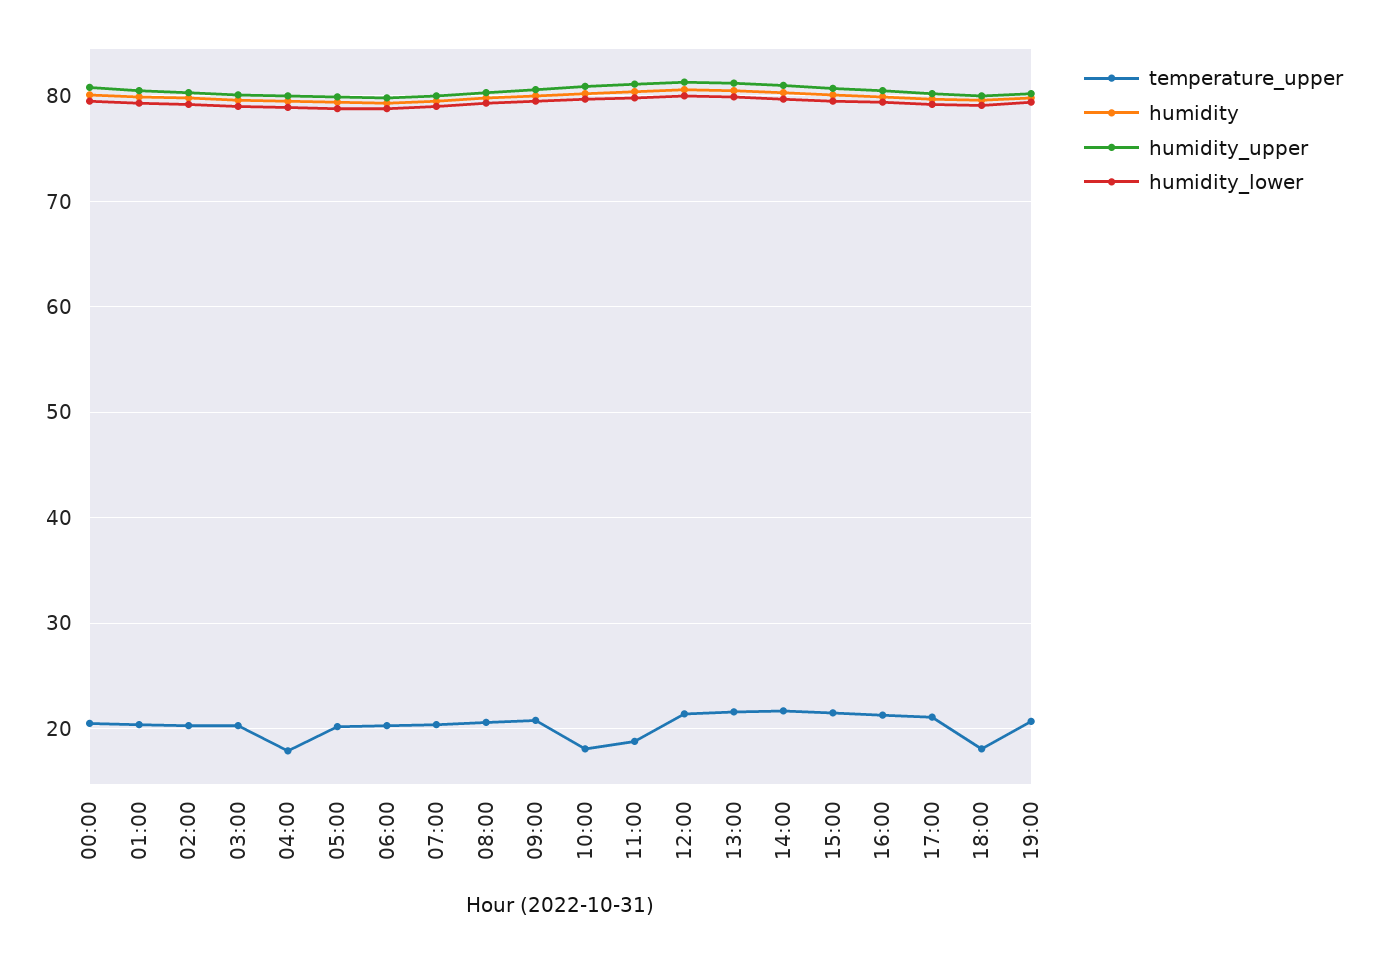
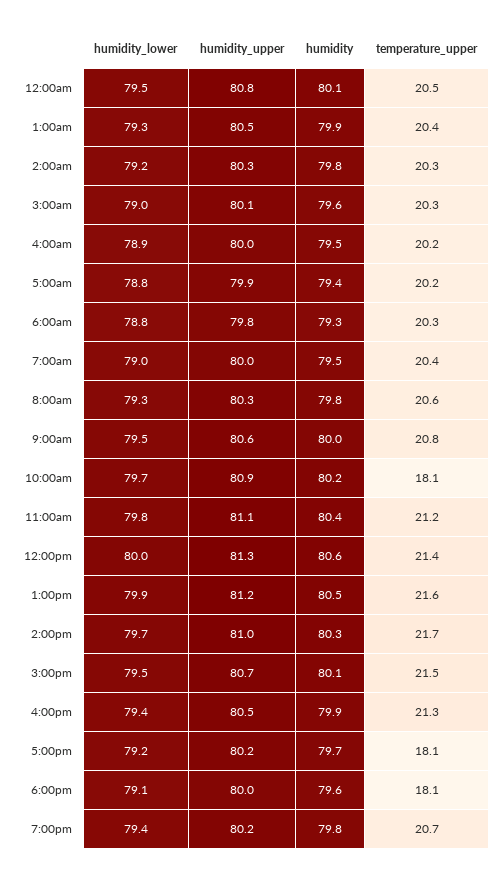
temperature_upper, 04:00: 18 -> 20.2
temperature_upper, 11:00: 19 -> 21.2
temperature_upper, 17:00: 21 -> 18.1

